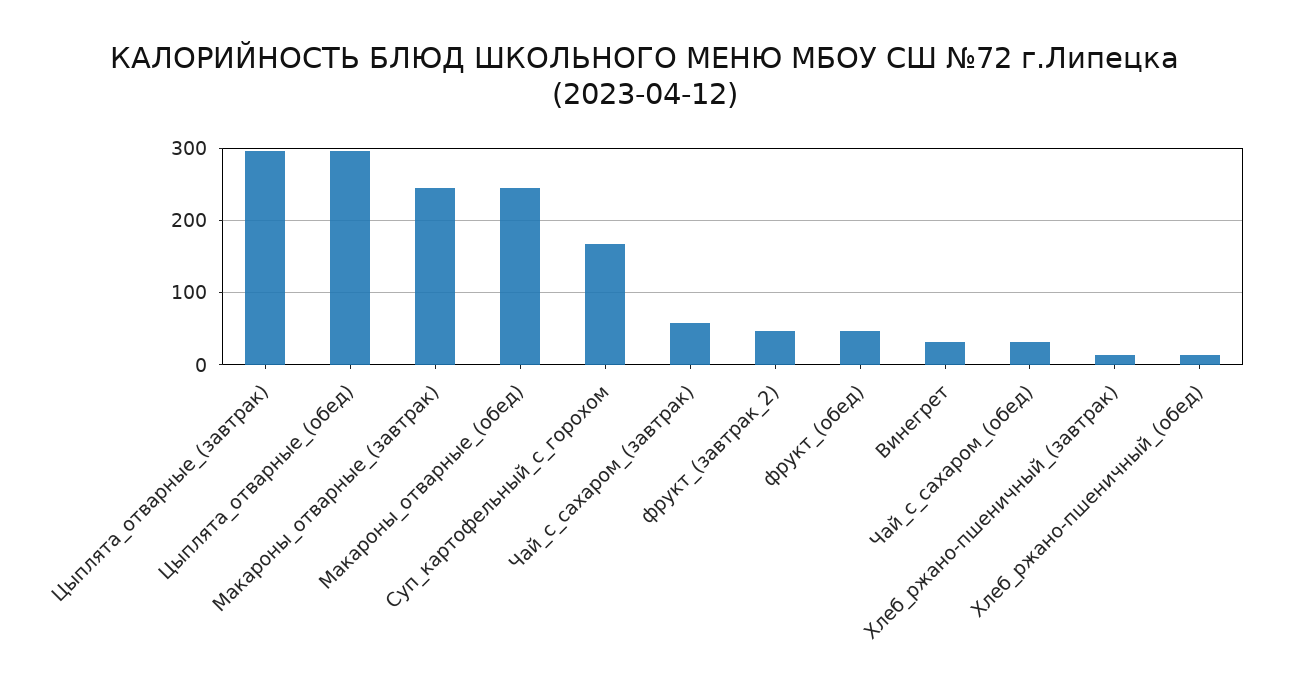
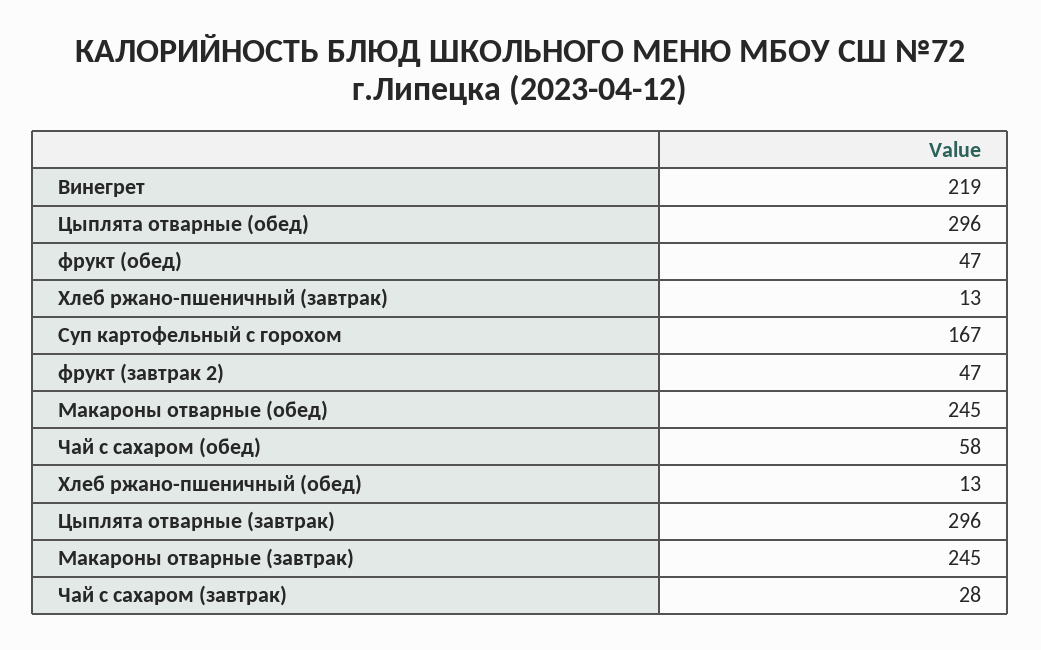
Чай_с_сахаром_(завтрак): 60 -> 28
Винегрет: 30 -> 219
Чай_с_сахаром_(обед): 30 -> 58

